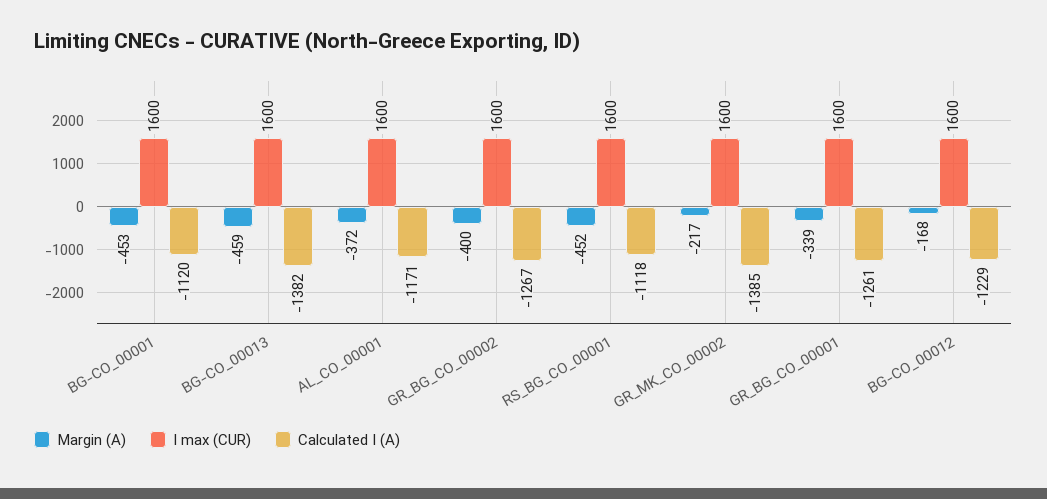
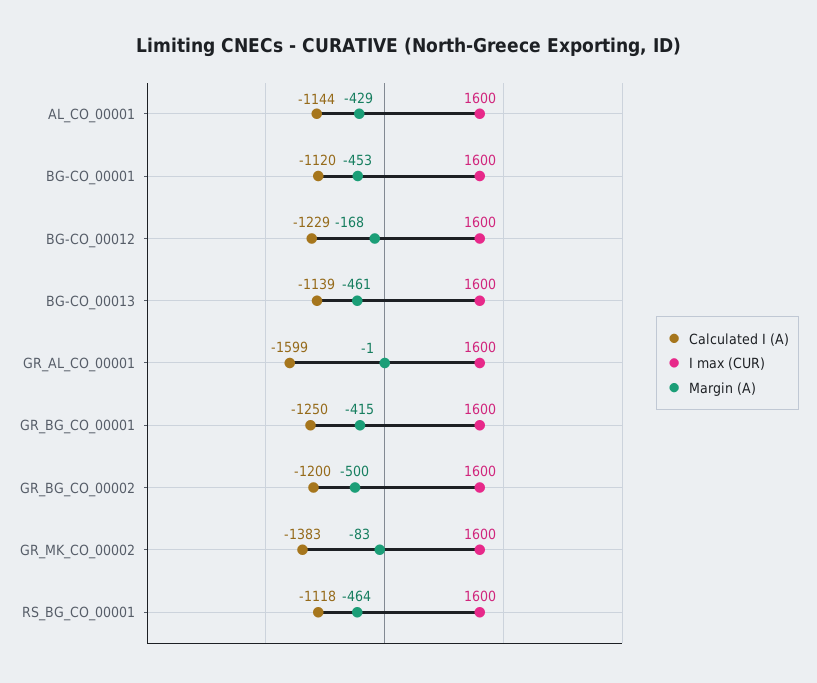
Margin (A), BG-CO_00013: -459 -> -461
Calculated I (A), BG-CO_00013: -1382 -> -1139
Margin (A), AL_CO_00001: -372 -> -429
Calculated I (A), AL_CO_00001: -1171 -> -1144
Margin (A), GR_BG_CO_00002: -400 -> -500
Calculated I (A), GR_BG_CO_00002: -1267 -> -1200
Margin (A), RS_BG_CO_00001: -452 -> -464
Margin (A), GR_MK_CO_00002: -217 -> -83
Calculated I (A), GR_MK_CO_00002: -1385 -> -1383
Margin (A), GR_BG_CO_00001: -339 -> -415
Calculated I (A), GR_BG_CO_00001: -1261 -> -1250
Calculated I (A), GR_AL_CO_00001: none -> -1599
I max (CUR), GR_AL_CO_00001: none -> 1600
Margin (A), GR_AL_CO_00001: none -> -1

